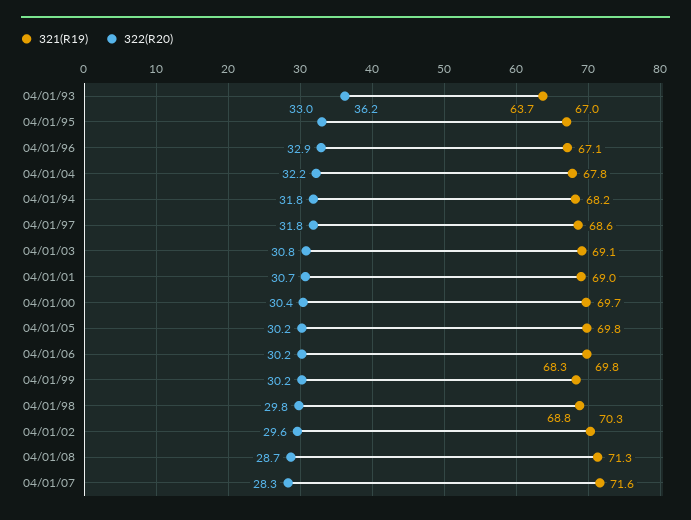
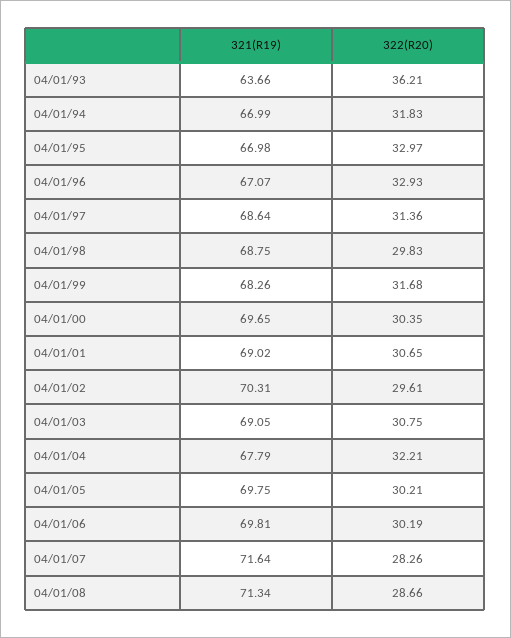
321(R19), 04/01/94: 68.2 -> 66.99
322(R20), 04/01/97: 31.8 -> 31.36
322(R20), 04/01/99: 30.2 -> 31.68

